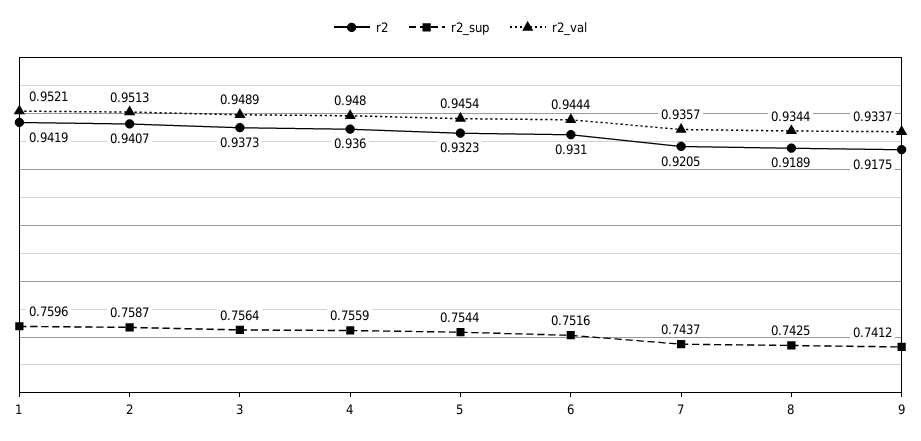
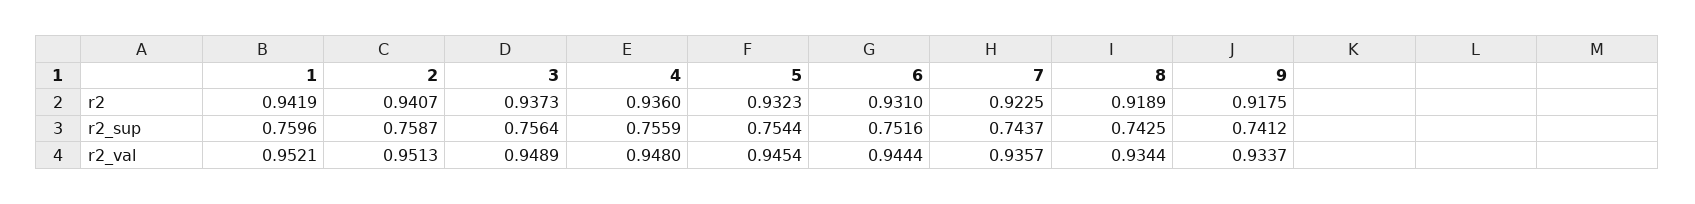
r2, 7: 0.9205 -> 0.9225

